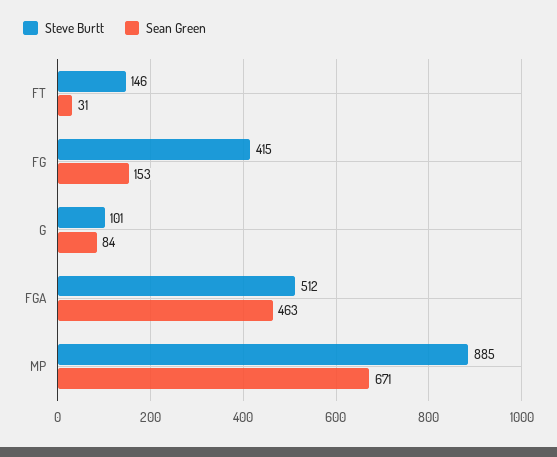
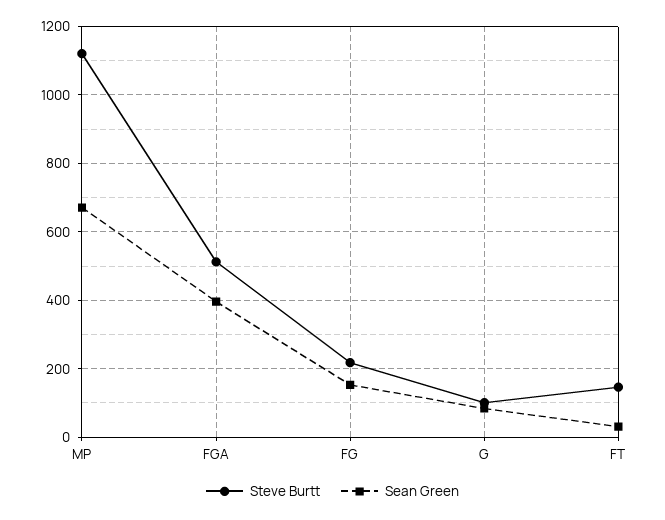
Steve Burtt, FG: 415 -> 220
Sean Green, FGA: 463 -> 400
Steve Burtt, MP: 885 -> 1120

